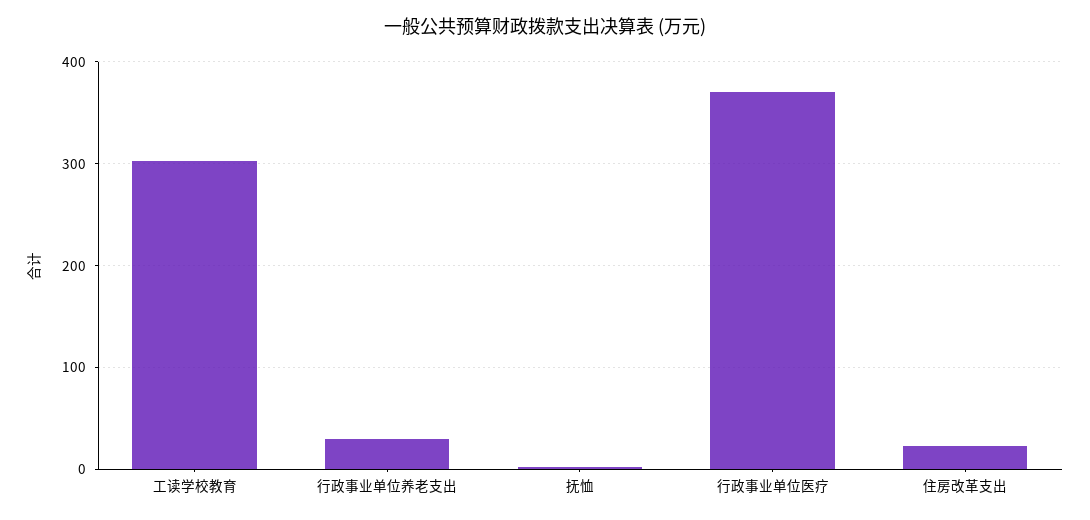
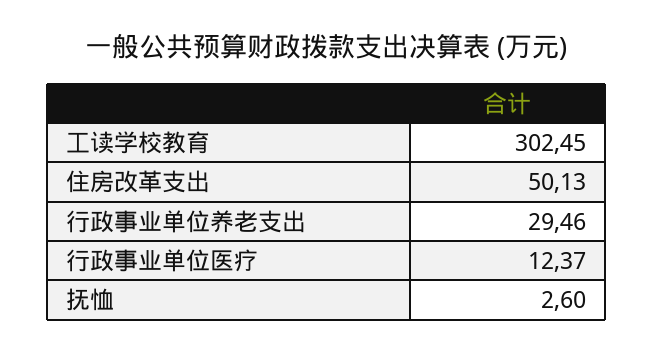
行政事业单位医疗: 370 -> 12.37
住房改革支出: 20 -> 50.13

